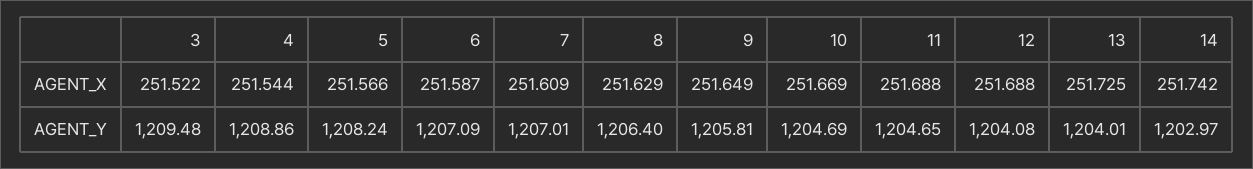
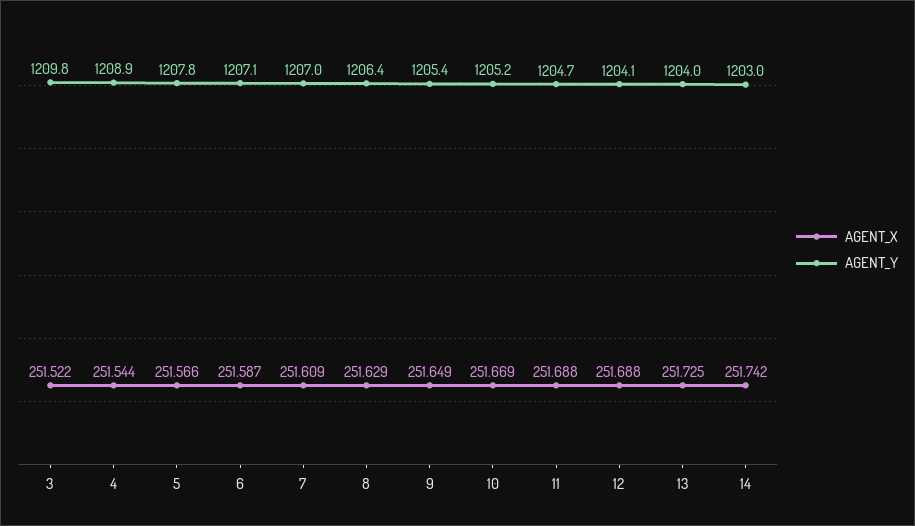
AGENT_Y, 3: 1209.48 -> 1209.8
AGENT_Y, 5: 1208.24 -> 1207.8
AGENT_Y, 9: 1205.81 -> 1205.4
AGENT_Y, 10: 1204.69 -> 1205.2

